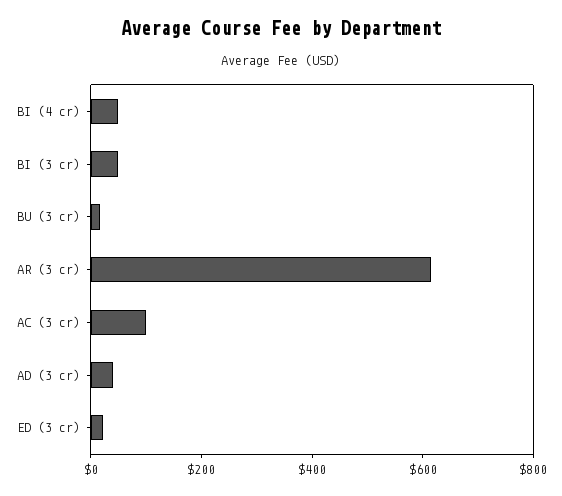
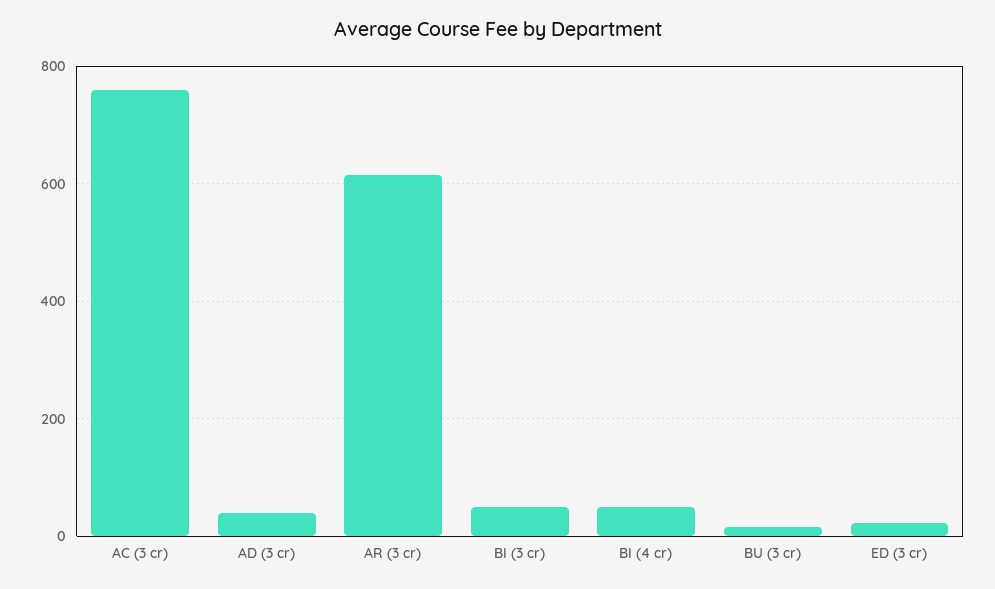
AC (3 cr): 100 -> 760

